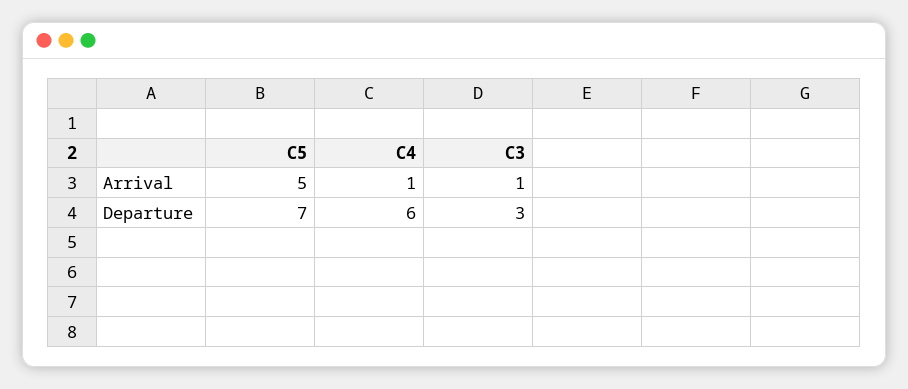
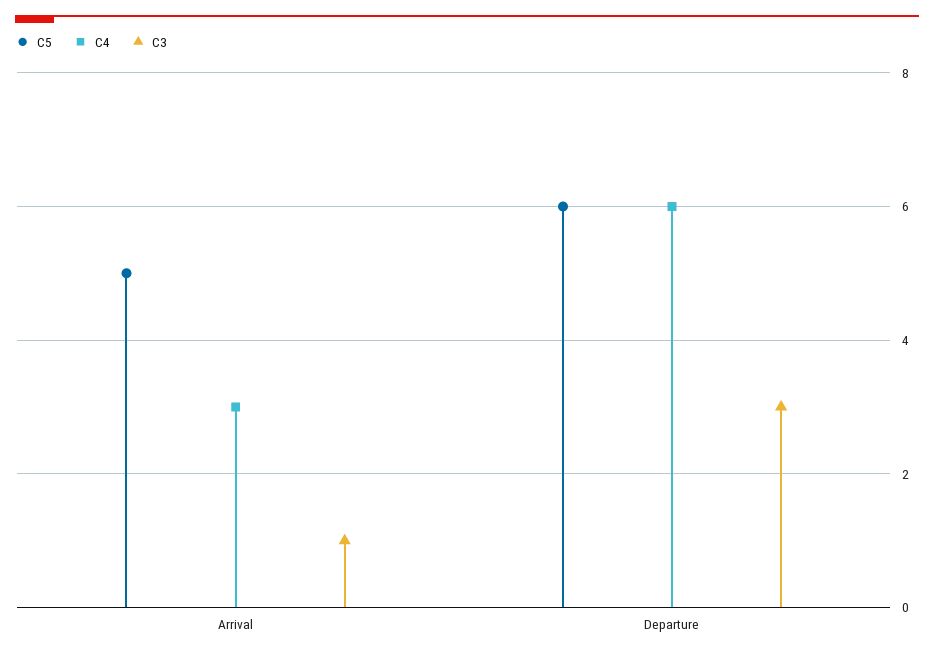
C4, Arrival: 1 -> 3
C5, Departure: 7 -> 6

